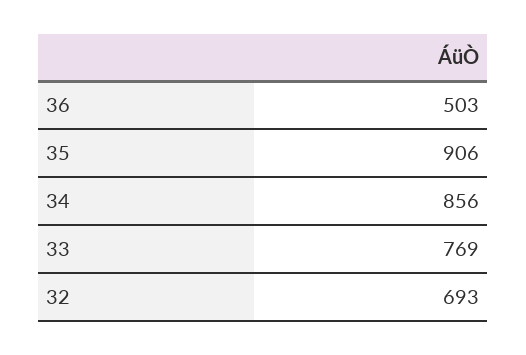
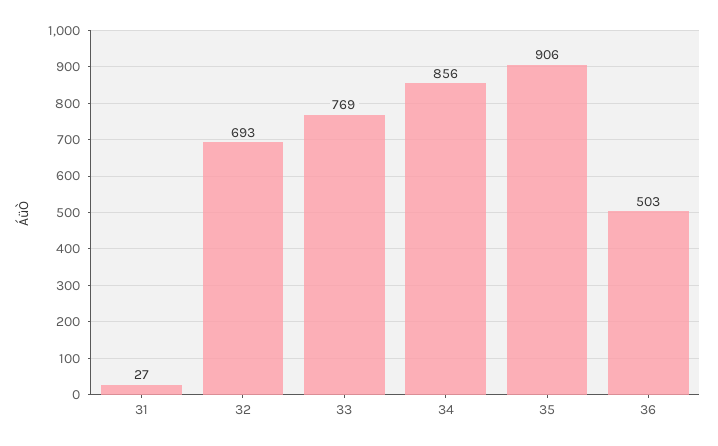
31: none -> 27

